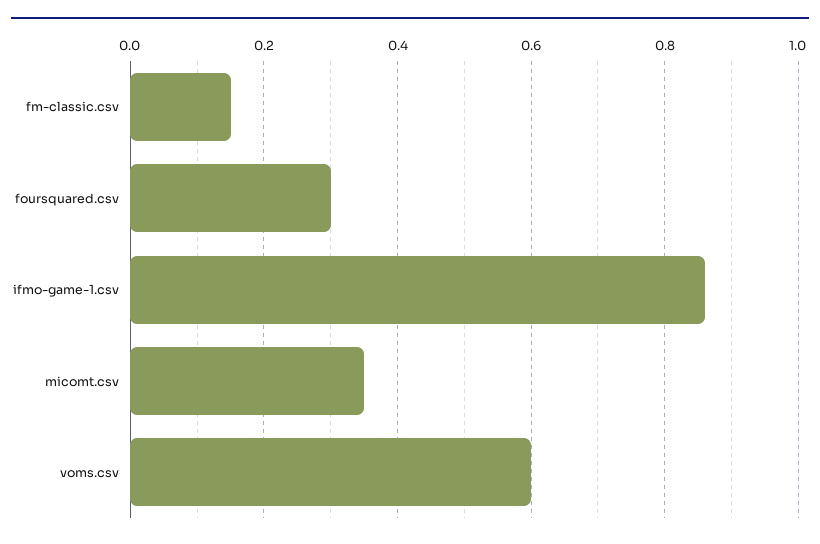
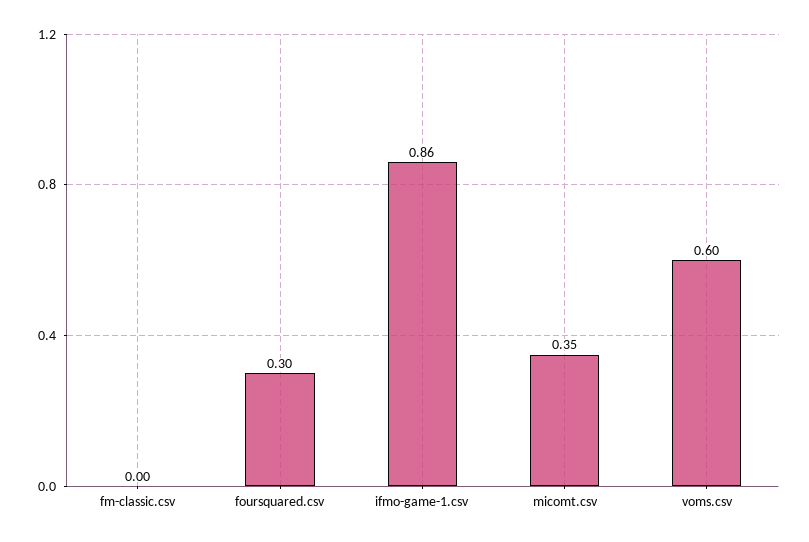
fm-classic.csv: 0.15 -> 0

